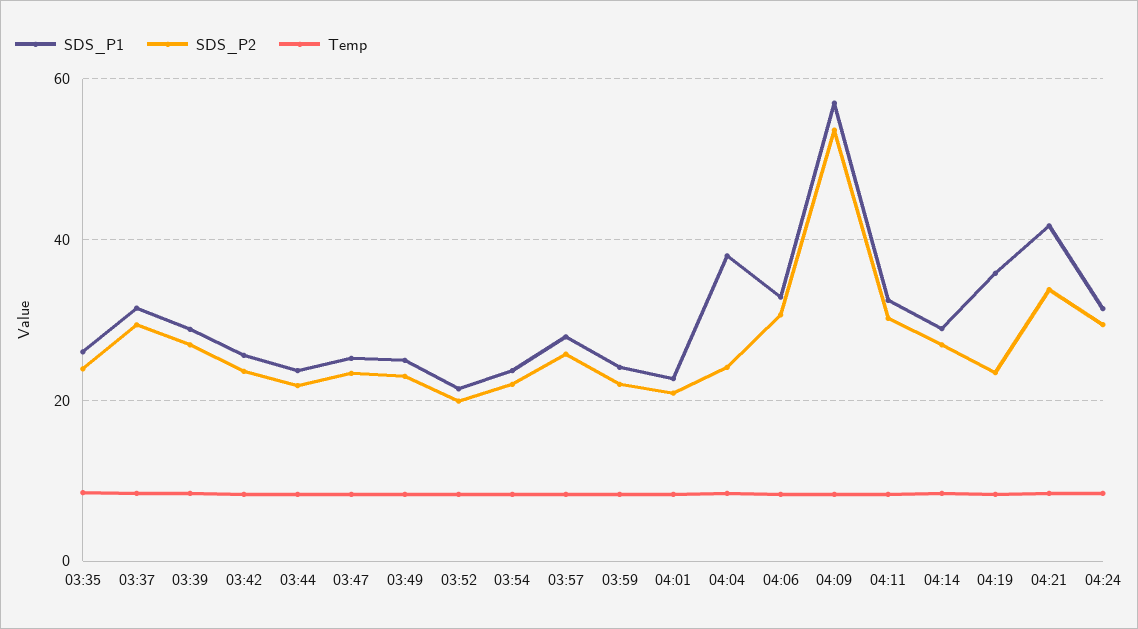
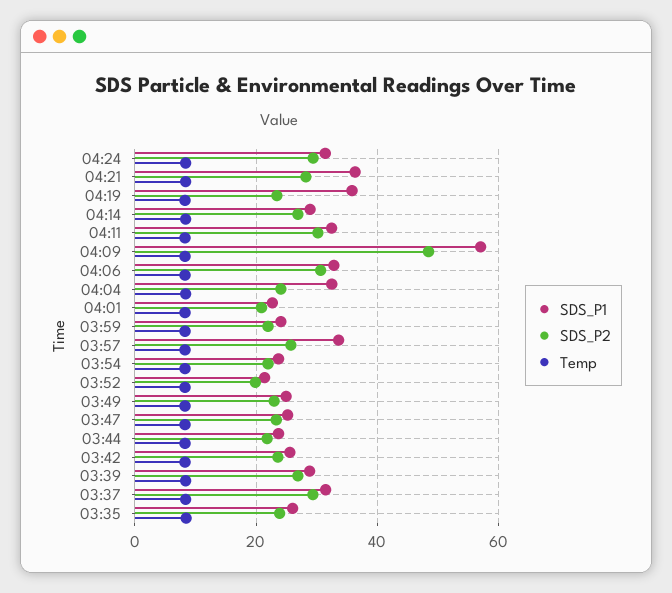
SDS_P1, 03:57: 28 -> 34
SDS_P1, 04:04: 38 -> 32
SDS_P2, 04:09: 54 -> 48
SDS_P1, 04:21: 42 -> 36
SDS_P2, 04:21: 34 -> 28

